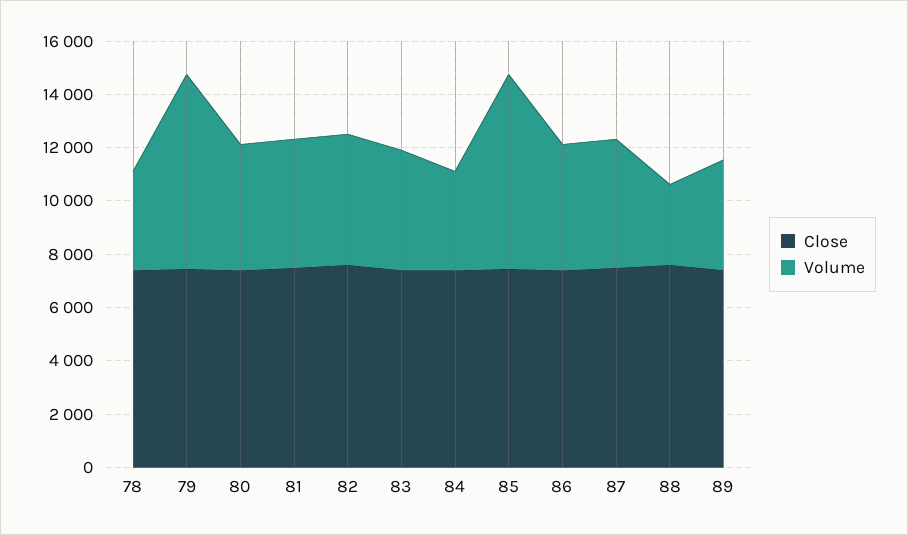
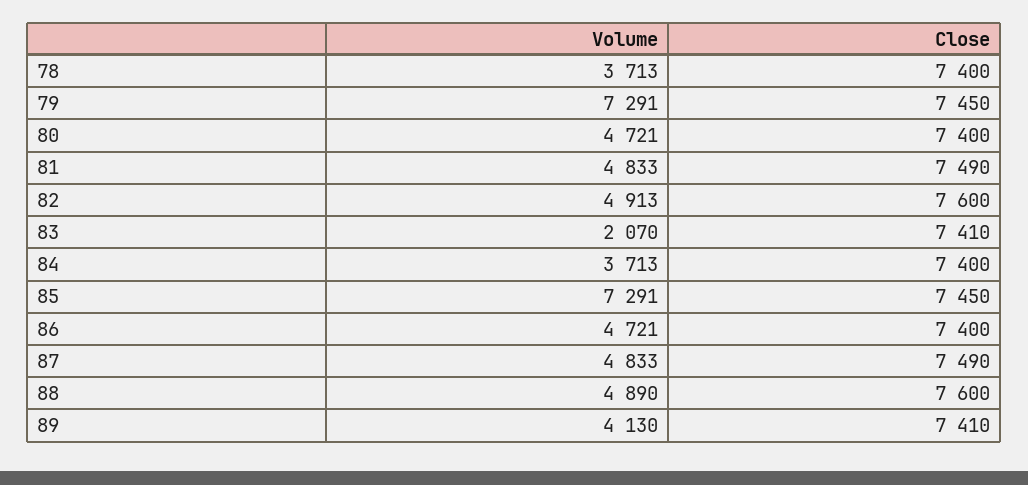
Volume, 83: 4500 -> 2070
Volume, 88: 3000 -> 4890

